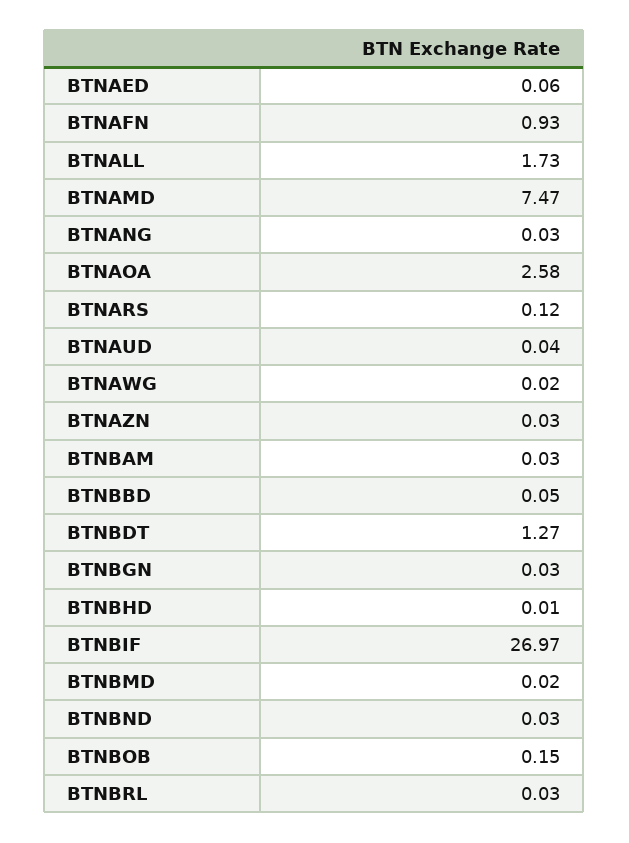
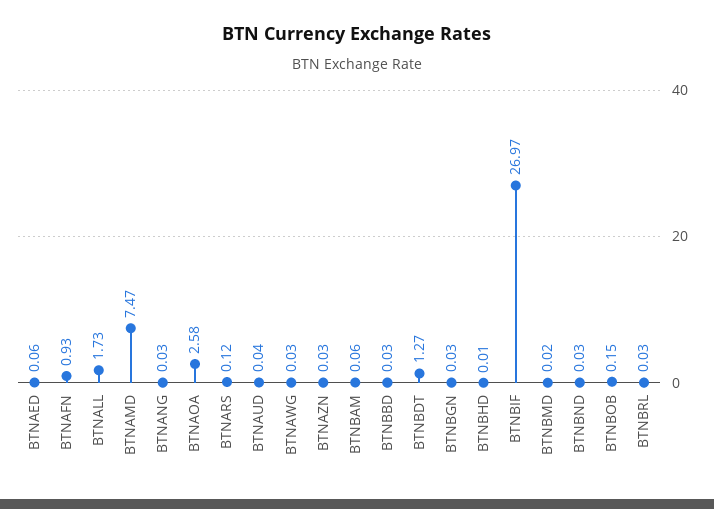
BTNAWG: 0.02 -> 0.03
BTNBAM: 0.03 -> 0.06
BTNBBD: 0.05 -> 0.03

